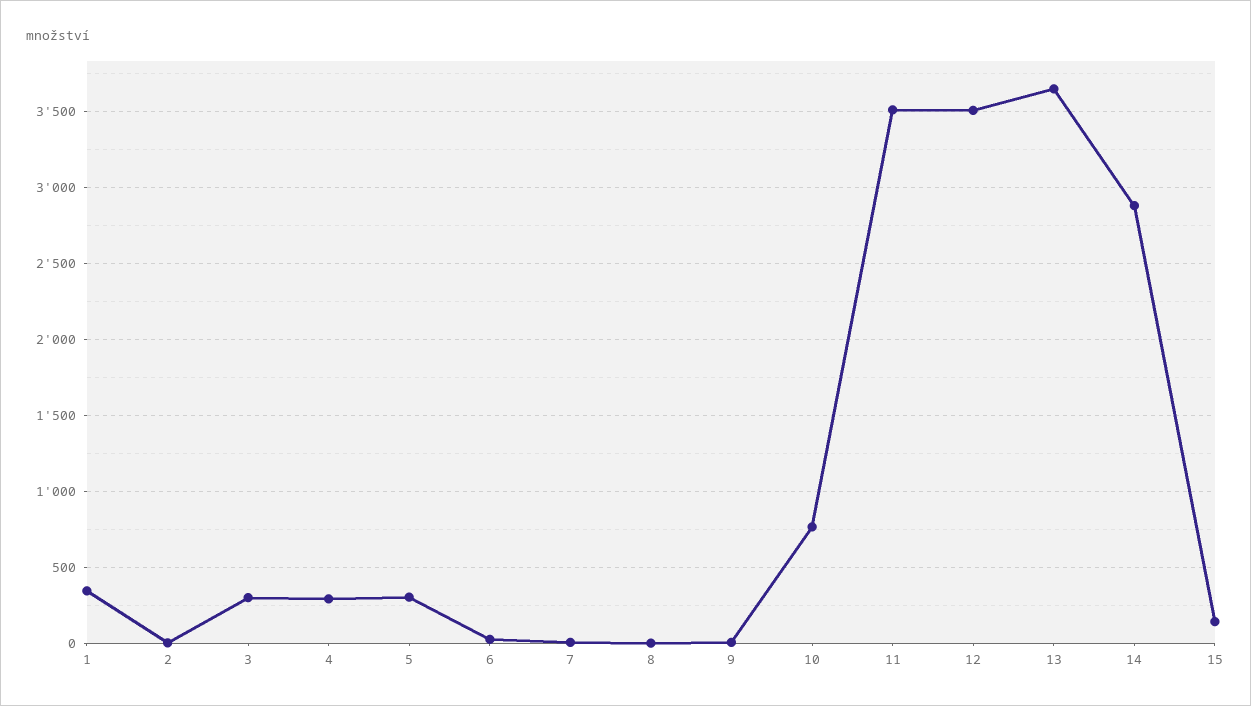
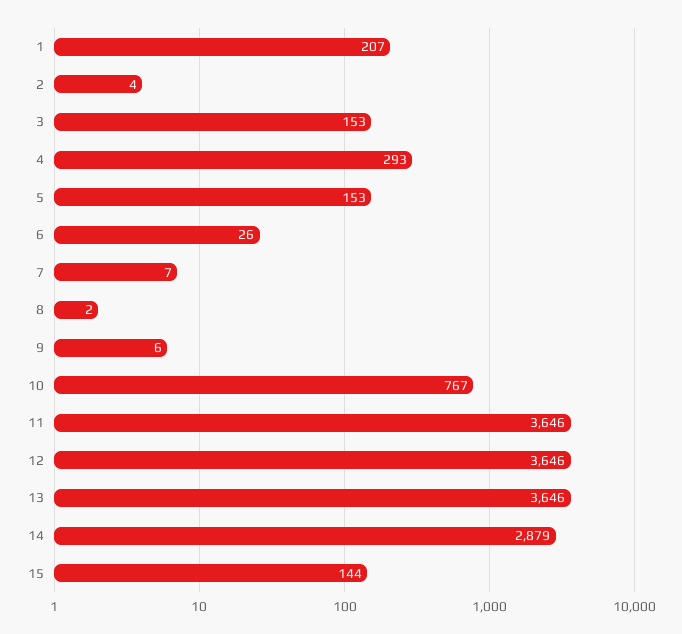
1: 350 -> 207
3: 300 -> 153
5: 300 -> 153
11: 3500 -> 3646
12: 3500 -> 3646

